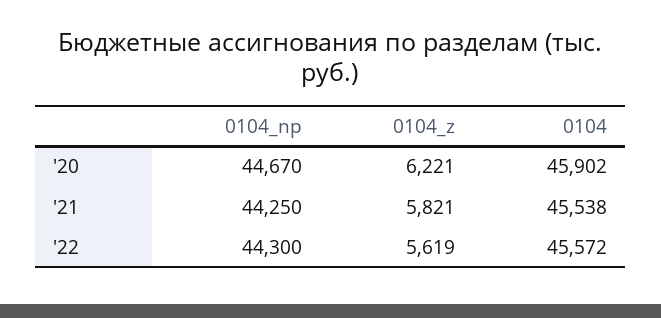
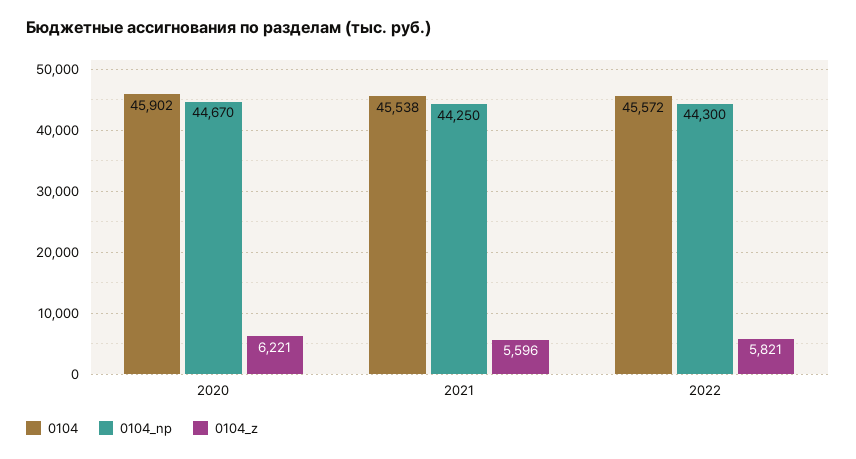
0104_z, '21: 5821 -> 5596
0104_z, '22: 5619 -> 5821

